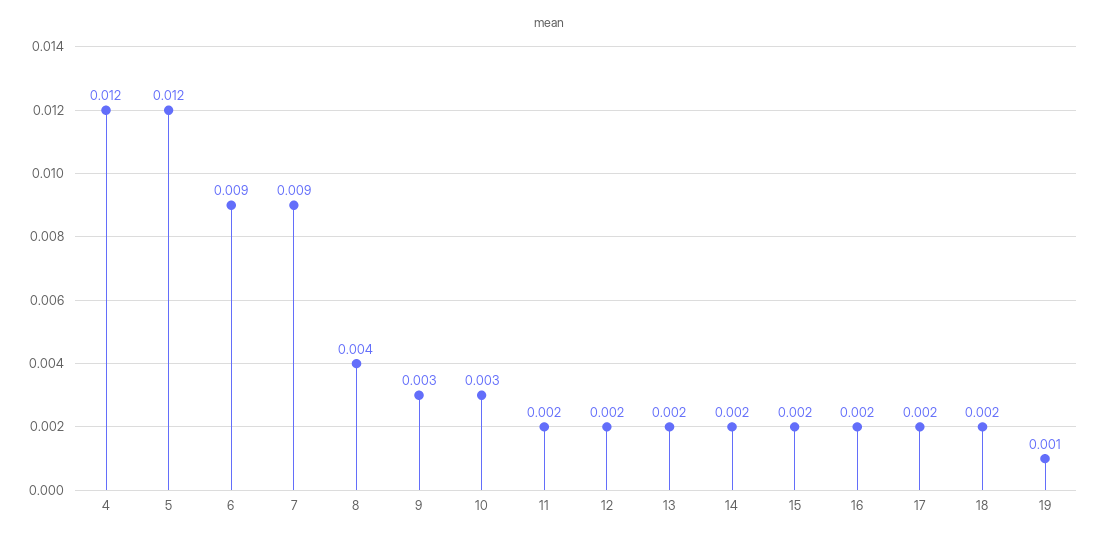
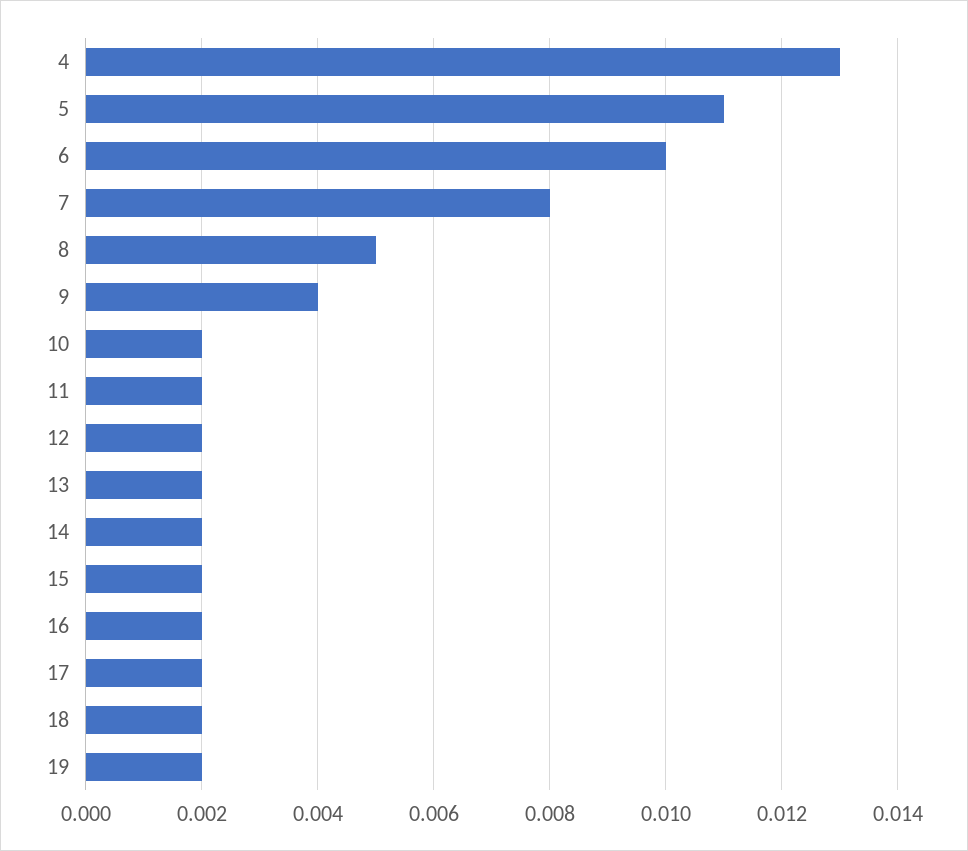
4: 0.012 -> 0.013
5: 0.012 -> 0.011
6: 0.009 -> 0.01
7: 0.009 -> 0.008
8: 0.004 -> 0.005
9: 0.003 -> 0.004
10: 0.003 -> 0.002
19: 0.001 -> 0.002

